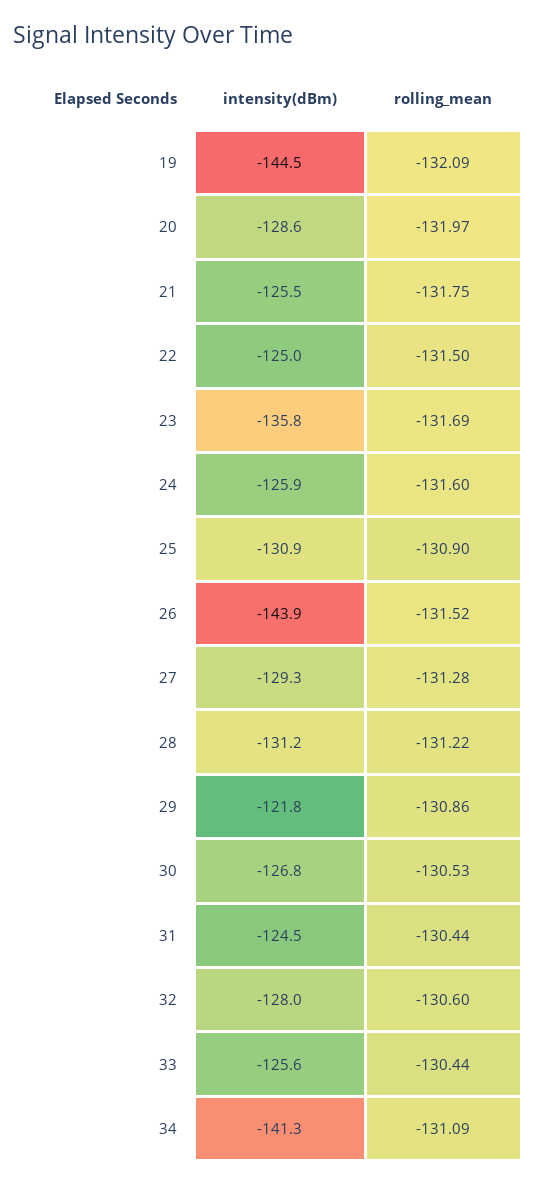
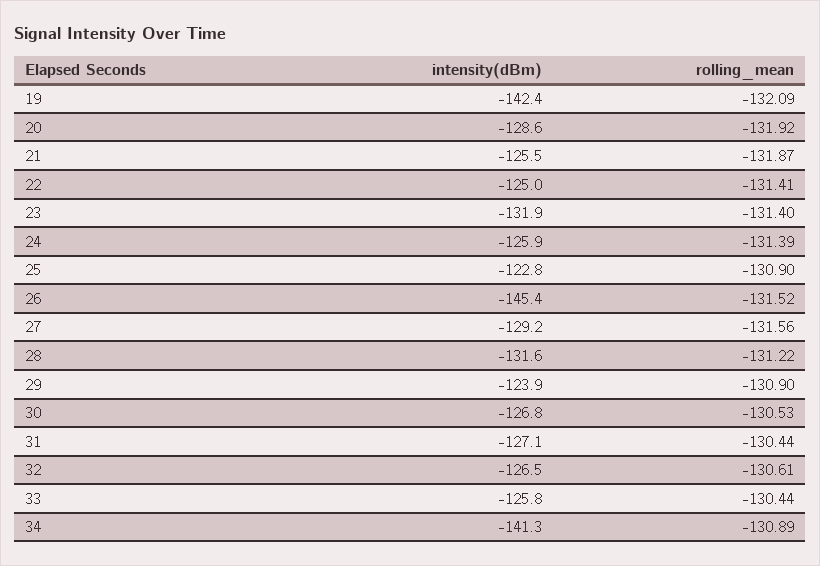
intensity(dBm), 19: -144.5 -> -142.4
rolling_mean, 20: -131.97 -> -131.92
rolling_mean, 21: -131.75 -> -131.87
rolling_mean, 22: -131.5 -> -131.41
intensity(dBm), 23: -135.8 -> -131.9
rolling_mean, 23: -131.69 -> -131.4
rolling_mean, 24: -131.6 -> -131.39
intensity(dBm), 25: -130.9 -> -122.8
intensity(dBm), 26: -143.9 -> -145.4
intensity(dBm), 27: -129.3 -> -129.2
rolling_mean, 27: -131.28 -> -131.56
intensity(dBm), 28: -131.2 -> -131.6
intensity(dBm), 29: -121.8 -> -123.9
rolling_mean, 29: -130.86 -> -130.9
intensity(dBm), 31: -124.5 -> -127.1
intensity(dBm), 32: -128 -> -126.5
rolling_mean, 32: -130.6 -> -130.61
intensity(dBm), 33: -125.6 -> -125.8
rolling_mean, 34: -131.09 -> -130.89

